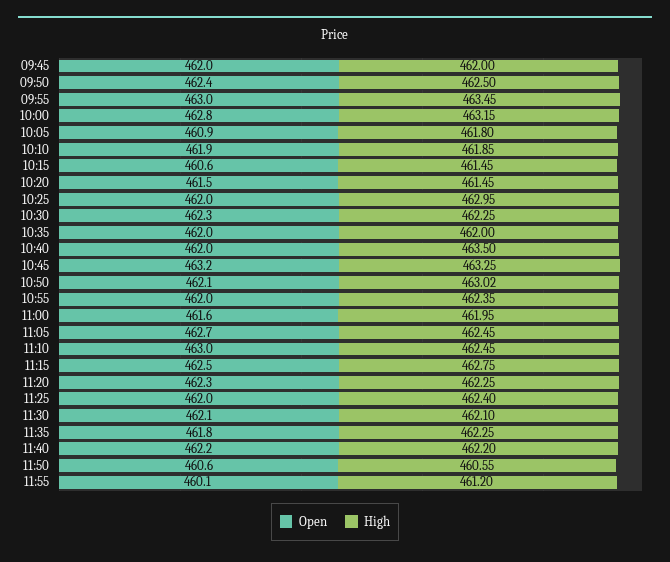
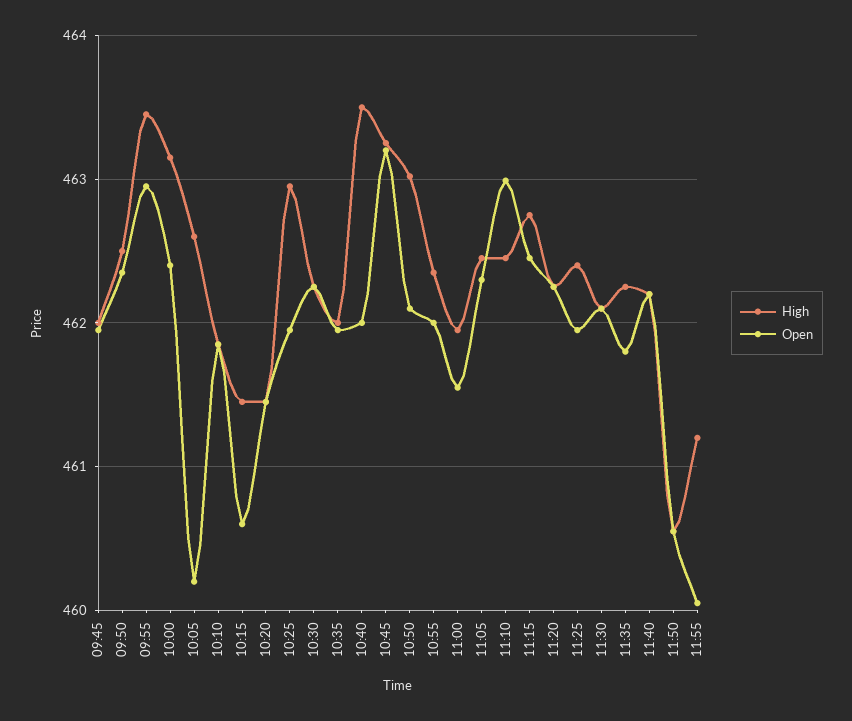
Open, 10:00: 462.8 -> 462.4
Open, 10:05: 460.9 -> 460.2
High, 10:05: 461.8 -> 462.6
Open, 11:05: 462.7 -> 462.3

